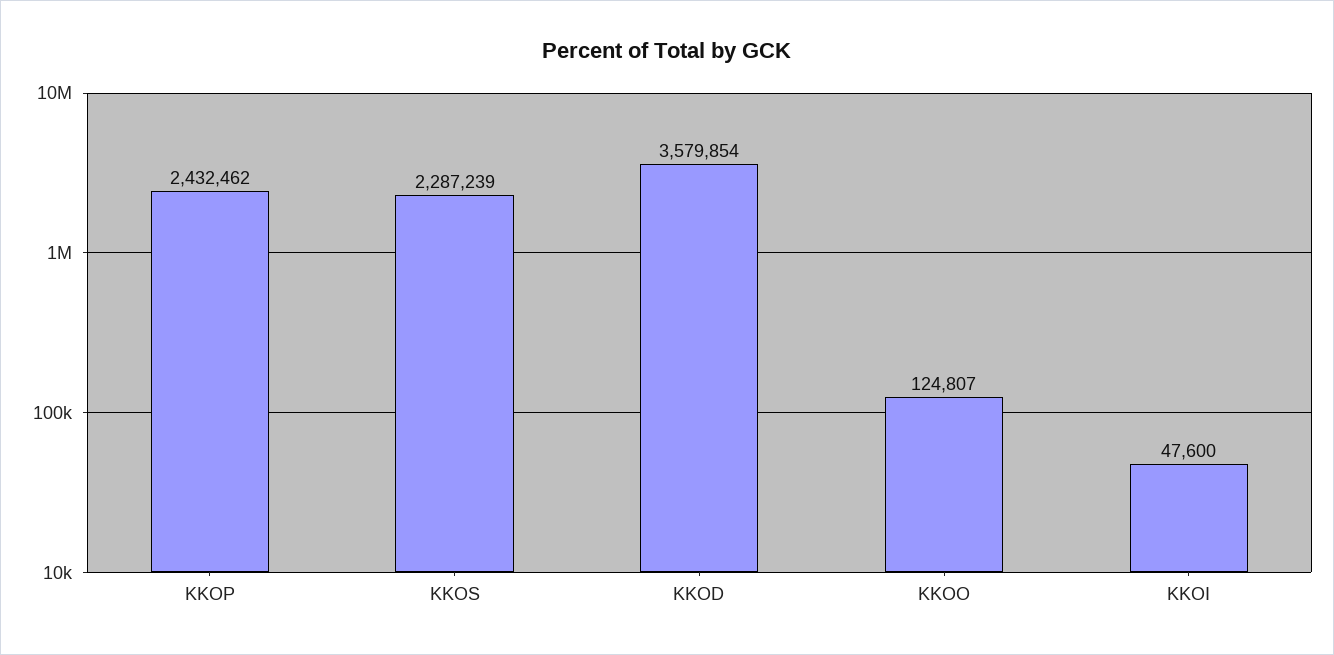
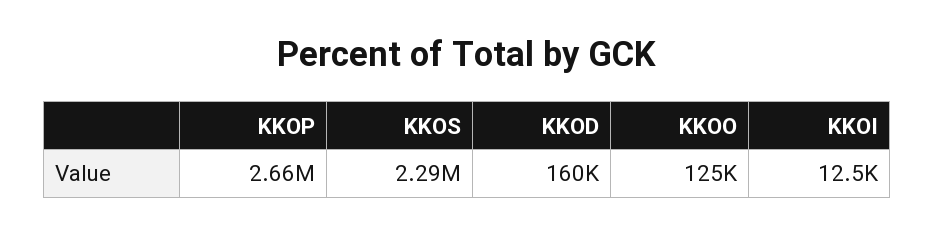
KKOP: 2432462 -> 2660000
KKOD: 3579854 -> 160000
KKOI: 47600 -> 12500

